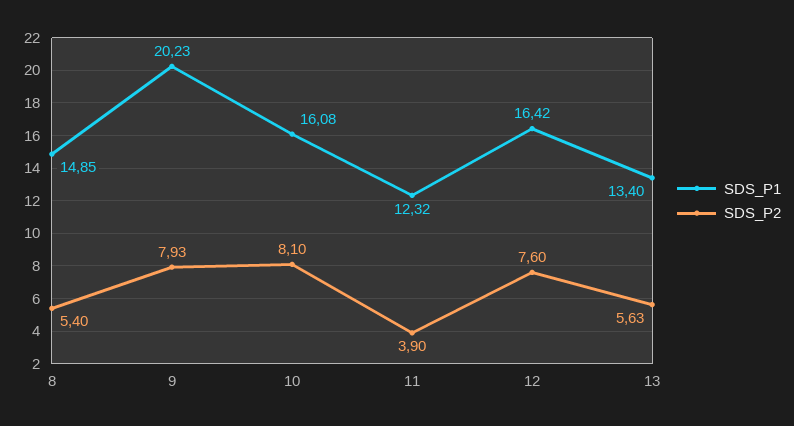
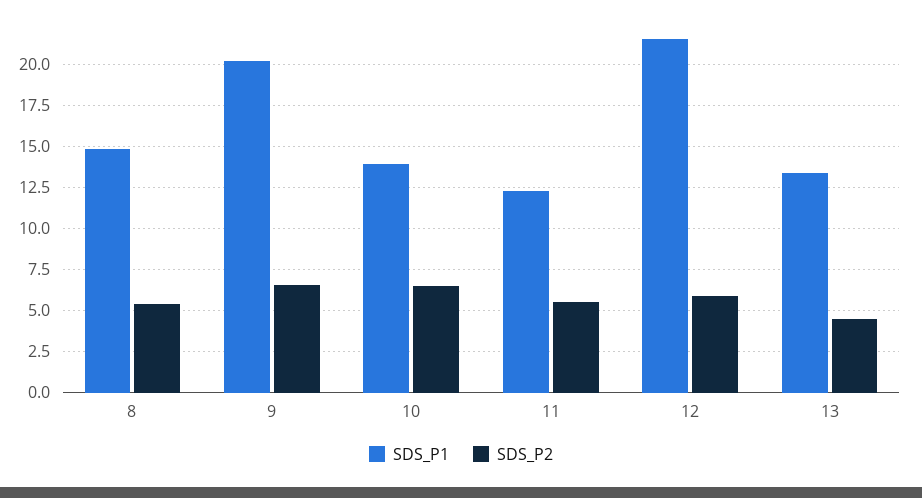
SDS_P2, 9: 7.93 -> 6.5
SDS_P1, 10: 16.08 -> 14
SDS_P2, 10: 8.1 -> 6.5
SDS_P2, 11: 3.9 -> 5.5
SDS_P1, 12: 16.42 -> 21.5
SDS_P2, 12: 7.6 -> 6
SDS_P2, 13: 5.63 -> 4.5

